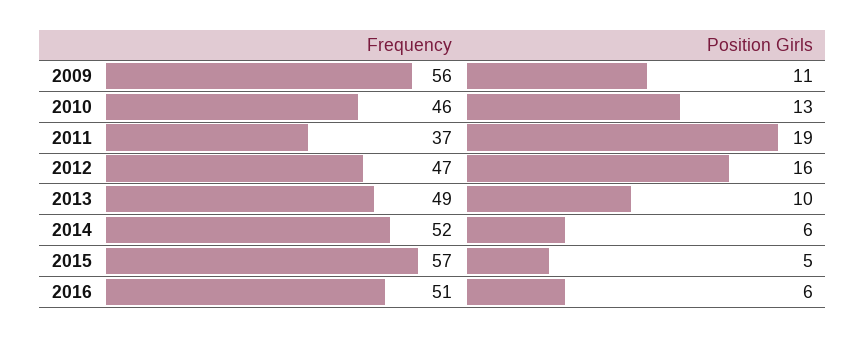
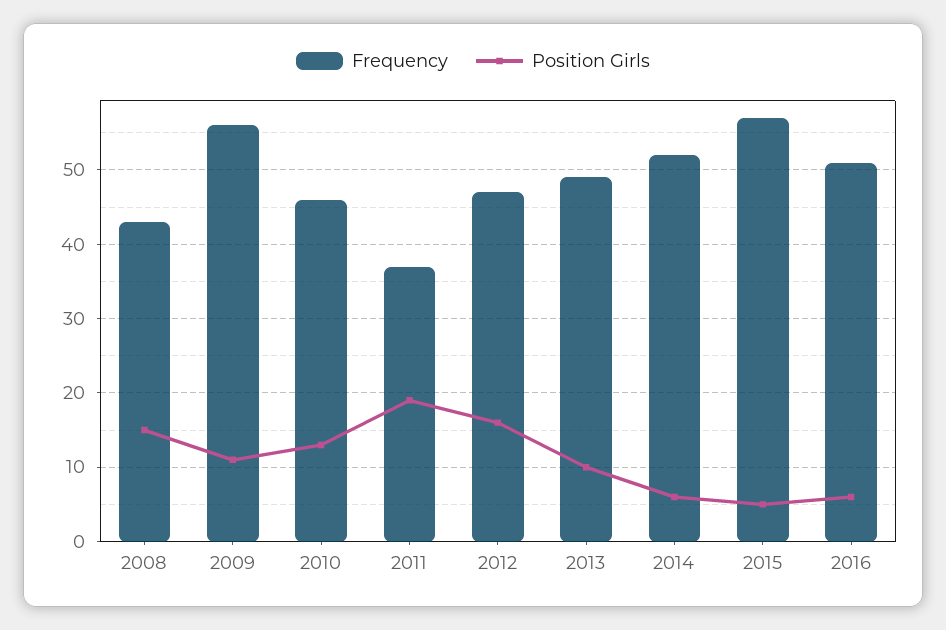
Frequency, 2008: none -> 43
Position Girls, 2008: none -> 15

